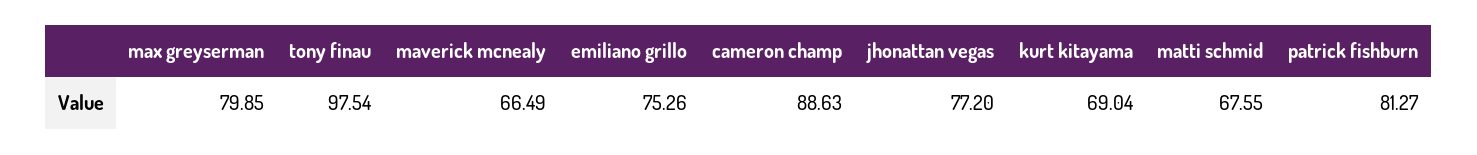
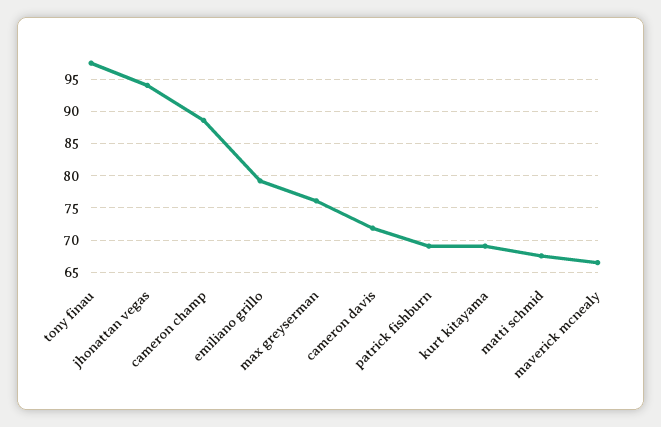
max greyserman: 79.85 -> 76
emiliano grillo: 75.26 -> 79
jhonattan vegas: 77.2 -> 94
patrick fishburn: 81.27 -> 69
cameron davis: none -> 72

